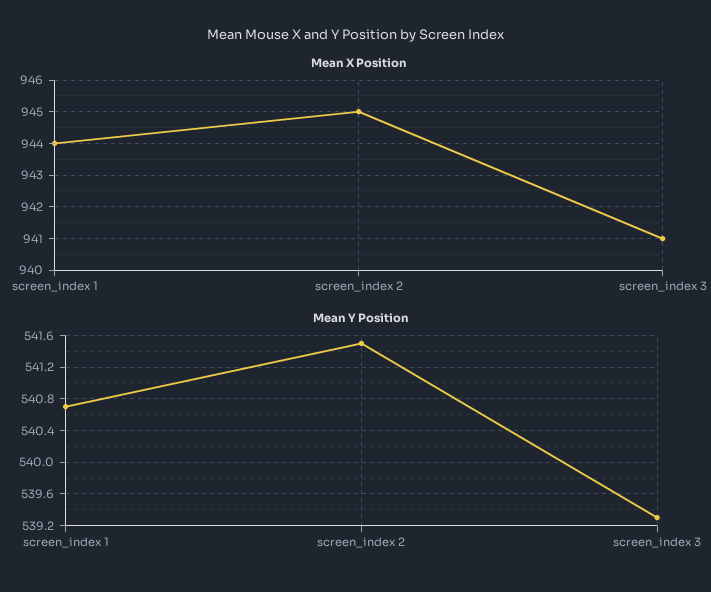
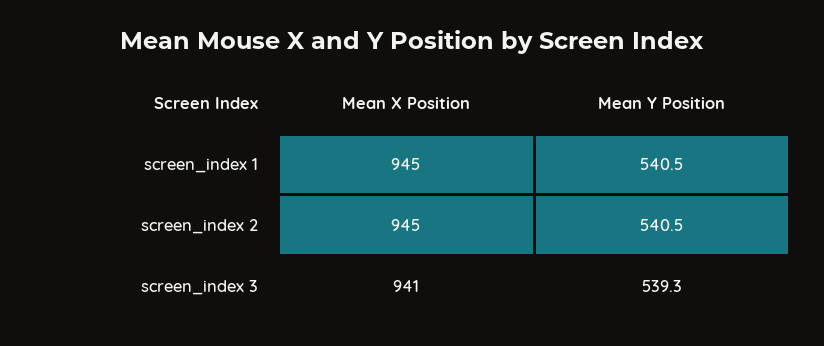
Mean X Position, screen_index 1: 944 -> 945
Mean Y Position, screen_index 1: 540.7 -> 540.5
Mean Y Position, screen_index 2: 541.5 -> 540.5

